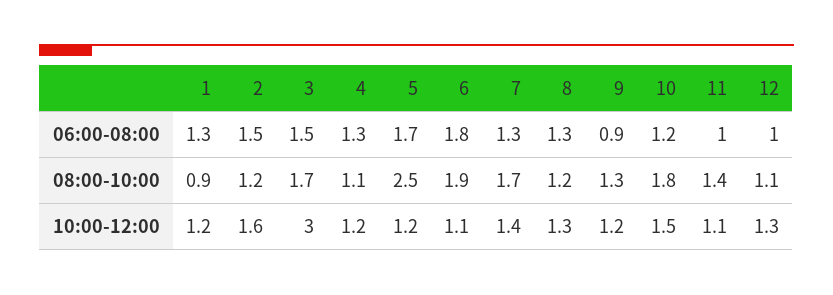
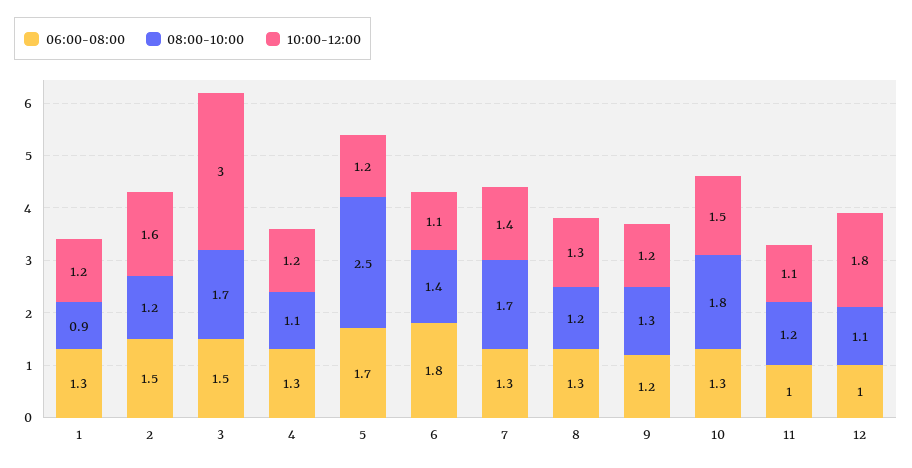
06:00-08:00, 9: 0.9 -> 1.2
06:00-08:00, 10: 1.2 -> 1.3
08:00-10:00, 6: 1.9 -> 1.4
08:00-10:00, 11: 1.4 -> 1.2
10:00-12:00, 12: 1.3 -> 1.8

